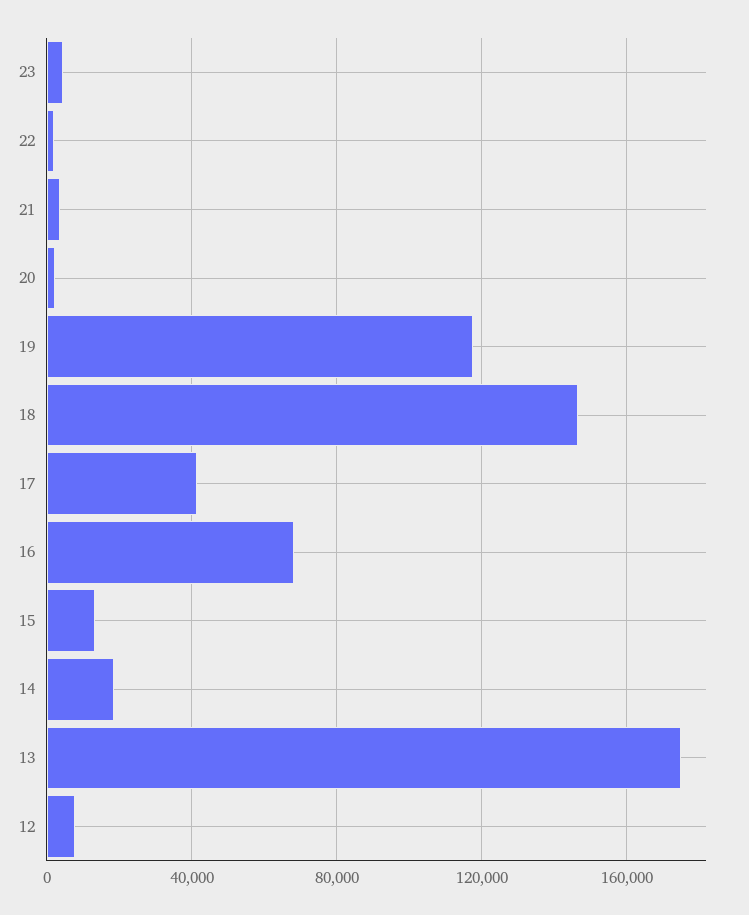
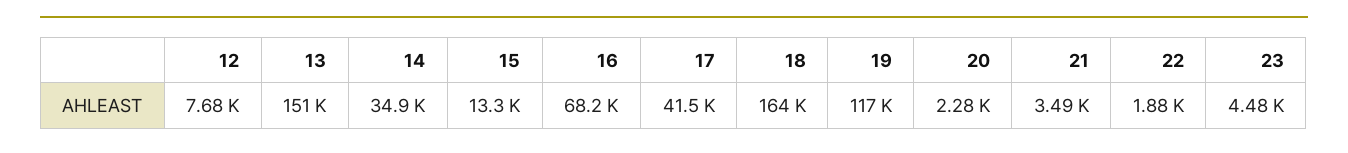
18: 145000 -> 164000
14: 20000 -> 34900
13: 175000 -> 151000

